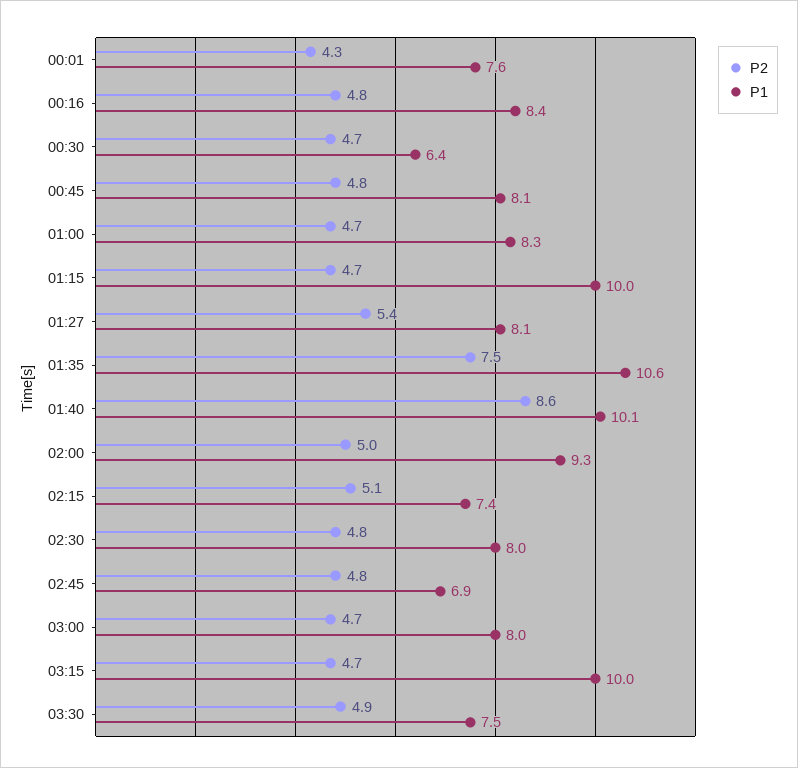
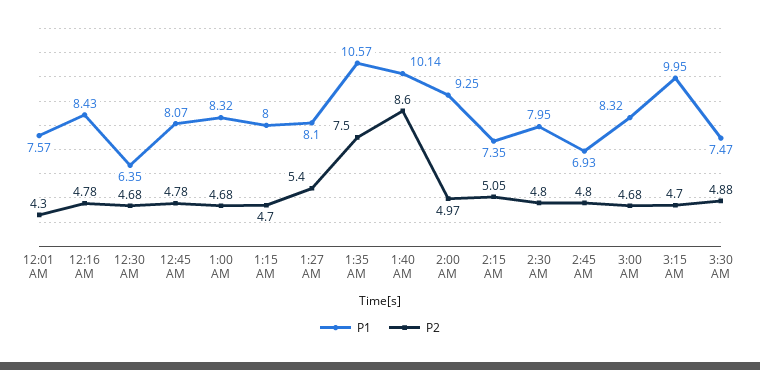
P1, 01:15: 10 -> 8
P1, 03:00: 8 -> 8.32

